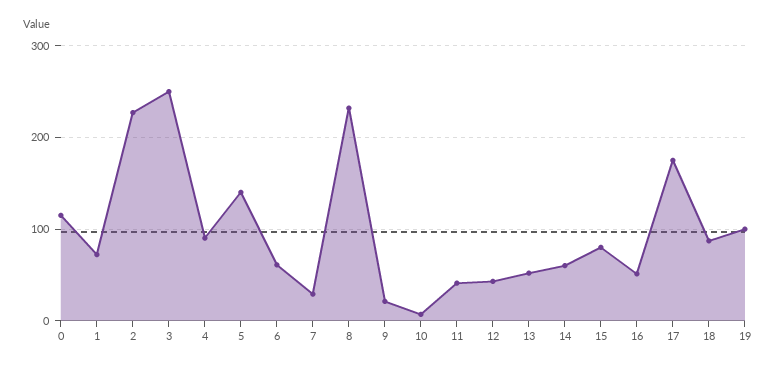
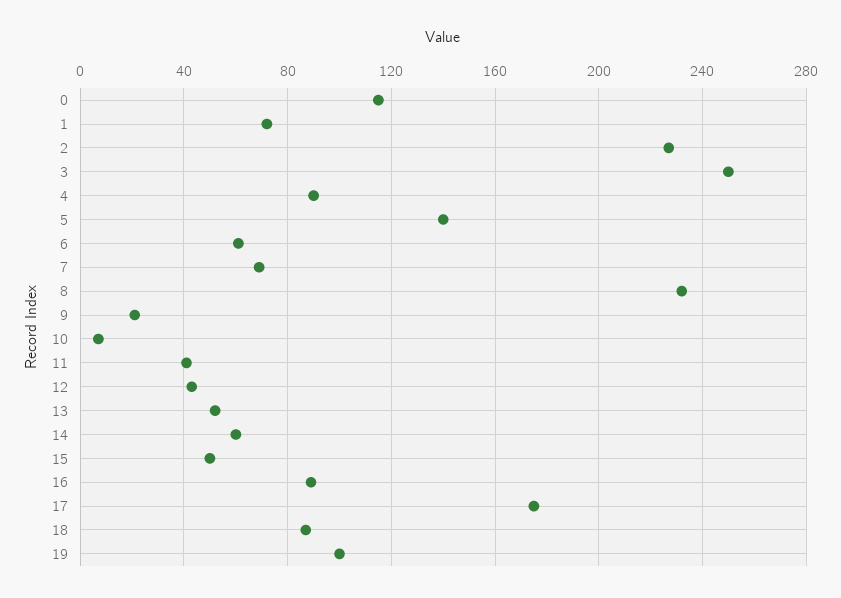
7: 30 -> 70
15: 80 -> 50
16: 50 -> 90

